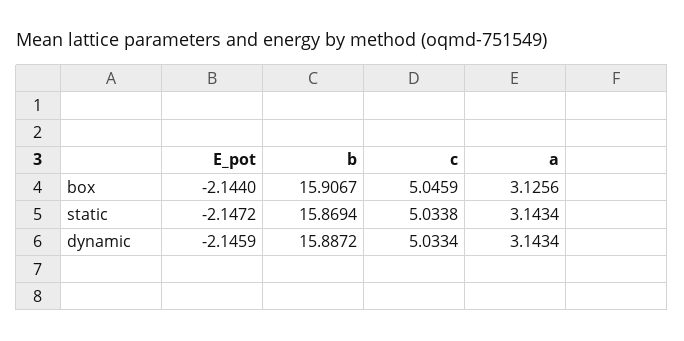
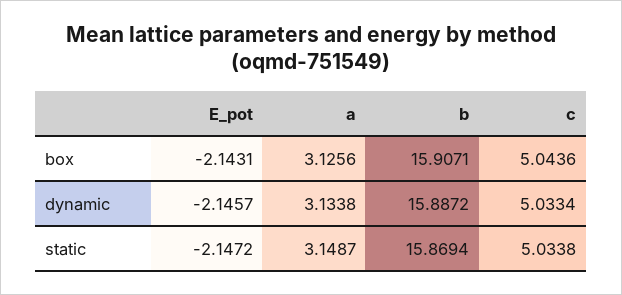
E_pot, box: -2.144 -> -2.1431
b, box: 15.9067 -> 15.9071
c, box: 5.0459 -> 5.0436
a, static: 3.1434 -> 3.1487
E_pot, dynamic: -2.1459 -> -2.1457
a, dynamic: 3.1434 -> 3.1338

